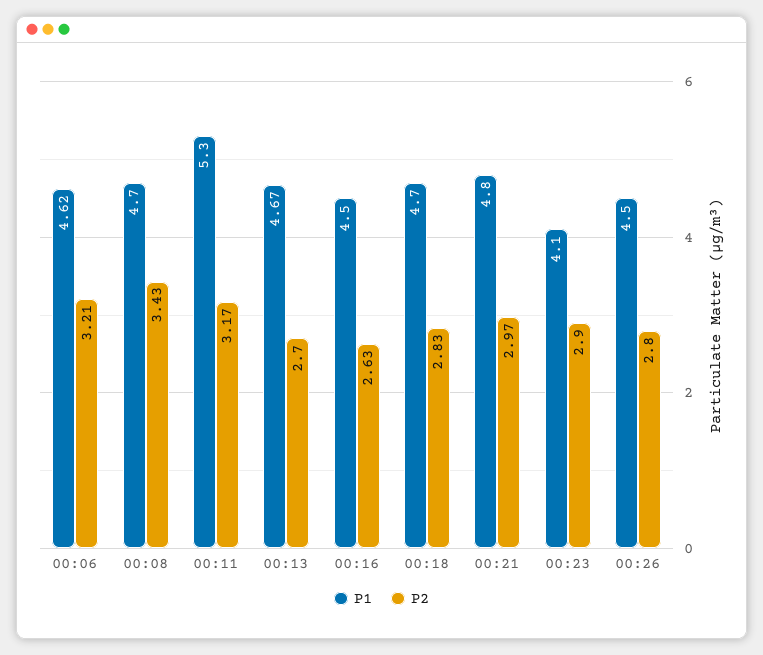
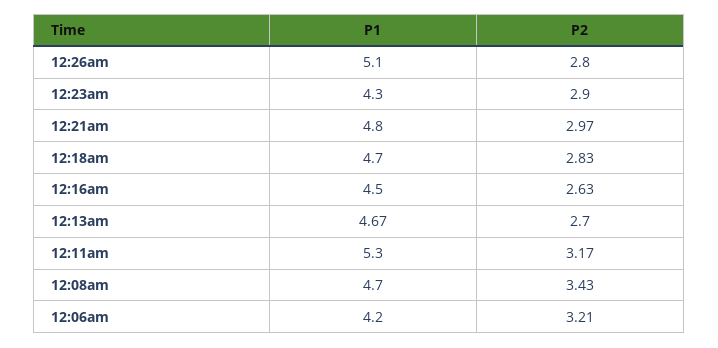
P1, 00:06: 4.62 -> 4.2
P1, 00:23: 4.1 -> 4.3
P1, 00:26: 4.5 -> 5.1

